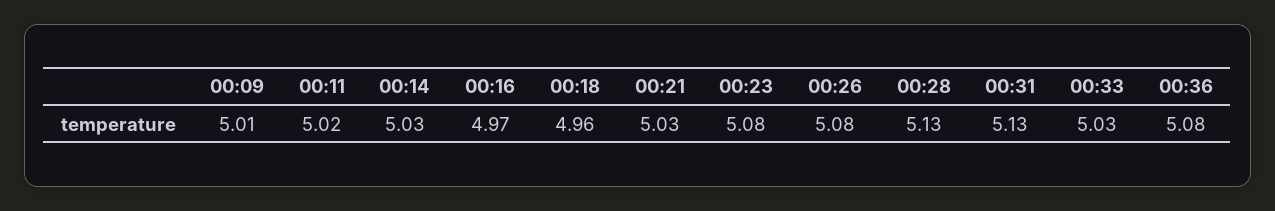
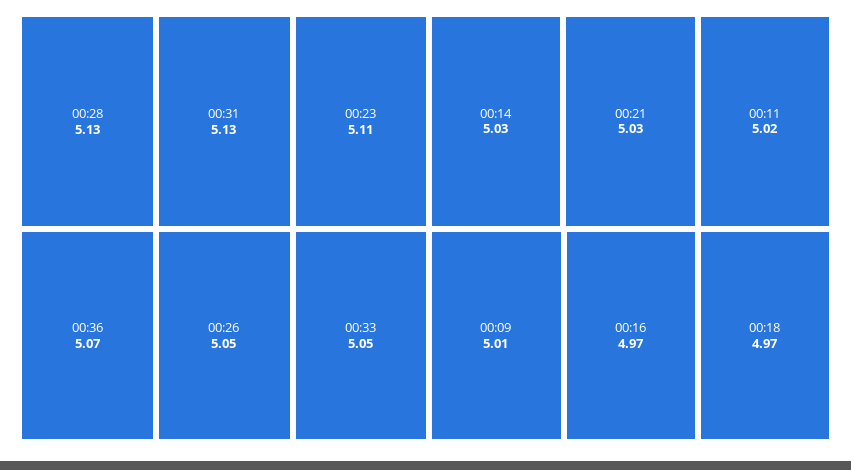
00:18: 4.96 -> 4.97
00:23: 5.08 -> 5.11
00:26: 5.08 -> 5.05
00:33: 5.03 -> 5.05
00:36: 5.08 -> 5.07

